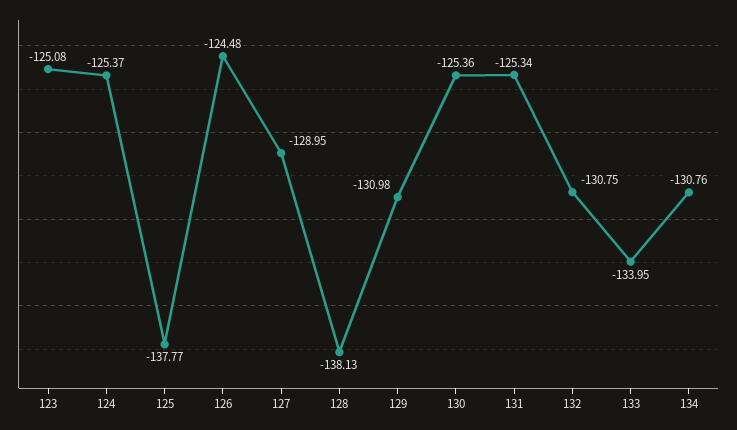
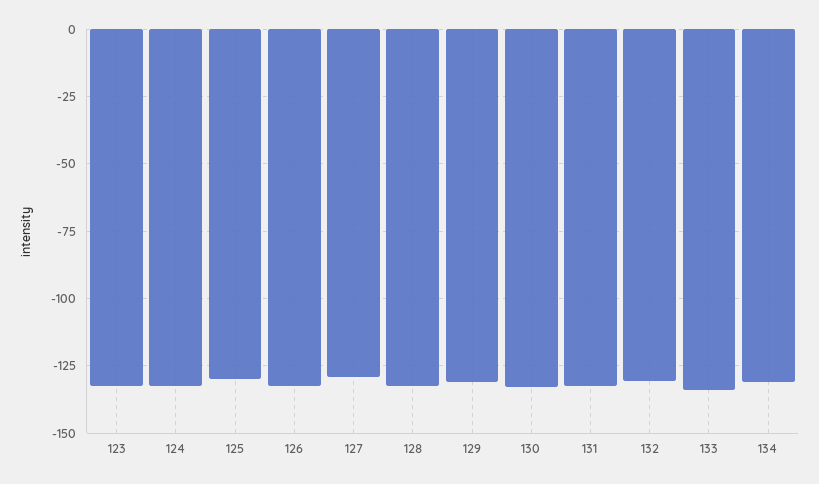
123: -125.08 -> -132.5
124: -125.37 -> -132.5
125: -137.77 -> -130
126: -124.48 -> -132.5
128: -138.13 -> -132.5
130: -125.36 -> -132.5
131: -125.34 -> -132.5

